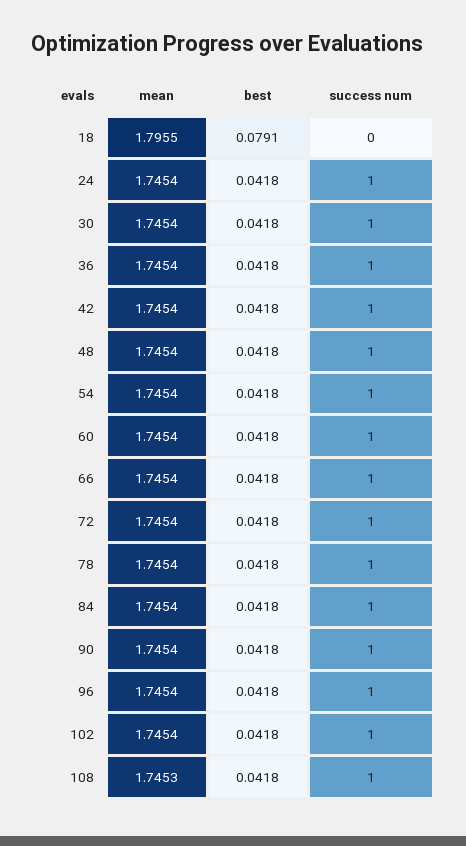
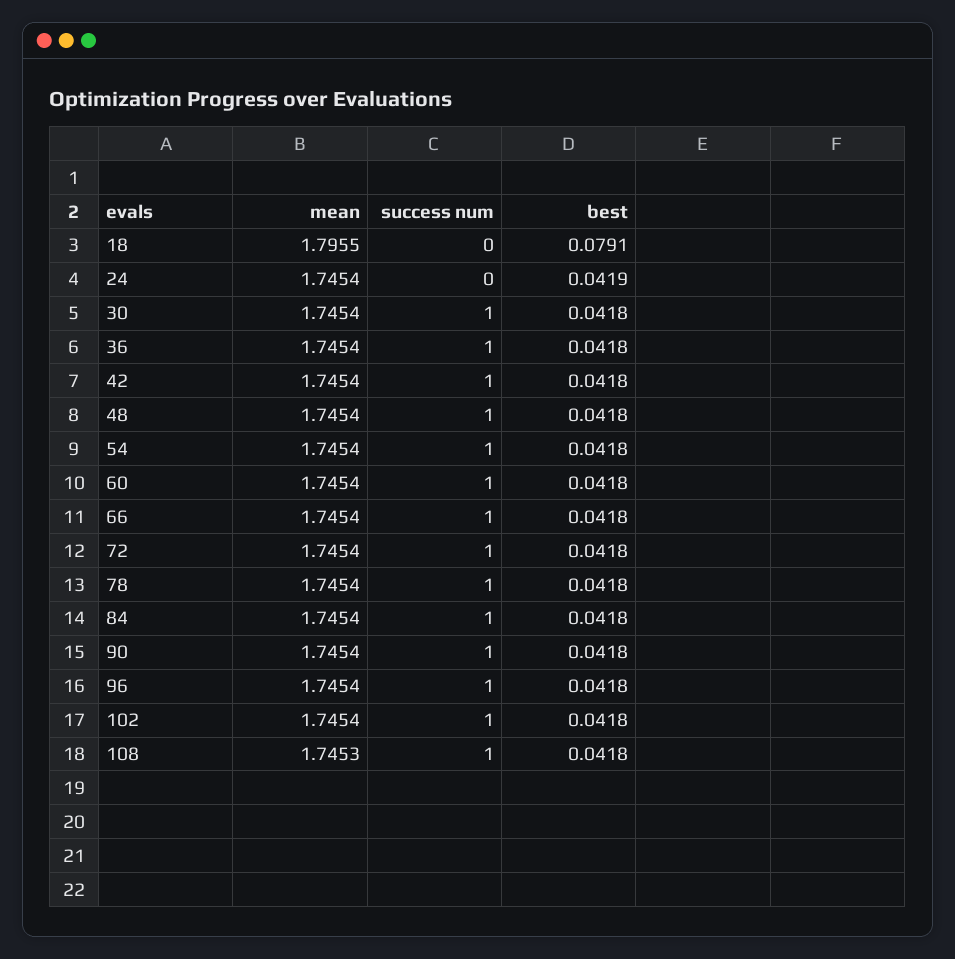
best, 24: 0.0418 -> 0.0419
success num, 24: 1 -> 0

